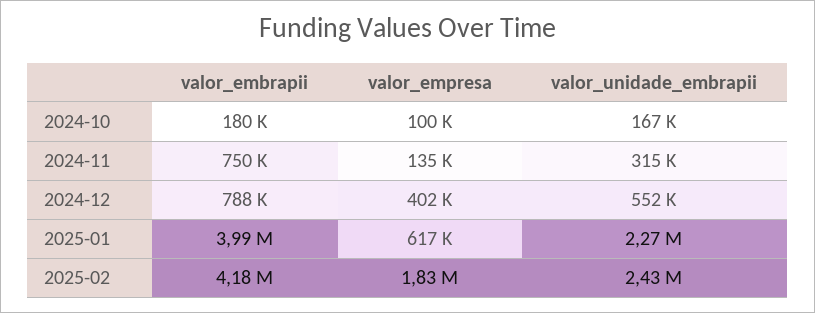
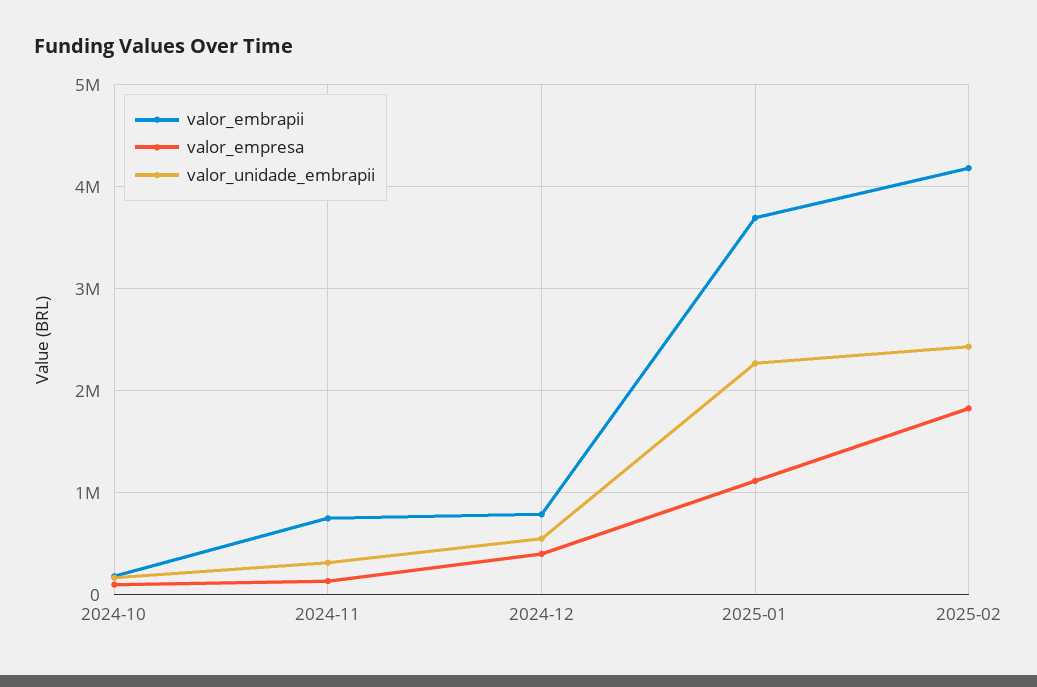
valor_embrapii, 2025-01: 3990000 -> 3700000
valor_empresa, 2025-01: 617000 -> 1100000

